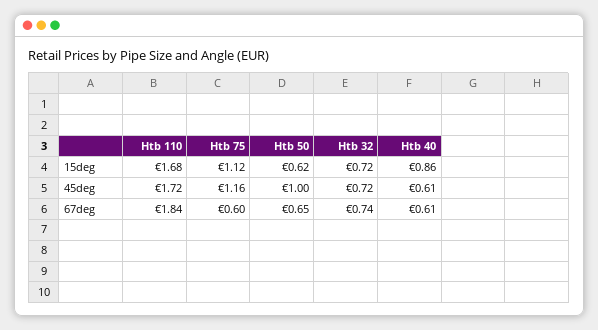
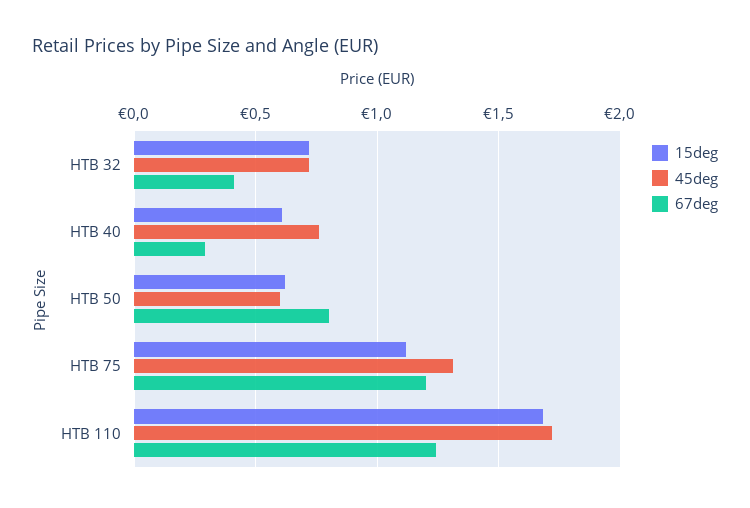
15deg, Htb 40: 0.86 -> 0.6
45deg, Htb 75: 1.16 -> 1.3
45deg, Htb 50: 1 -> 0.6
45deg, Htb 40: 0.61 -> 0.75
67deg, Htb 110: 1.84 -> 1.25
67deg, Htb 75: 0.6 -> 1.2
67deg, Htb 50: 0.65 -> 0.8
67deg, Htb 32: 0.74 -> 0.4
67deg, Htb 40: 0.61 -> 0.3

